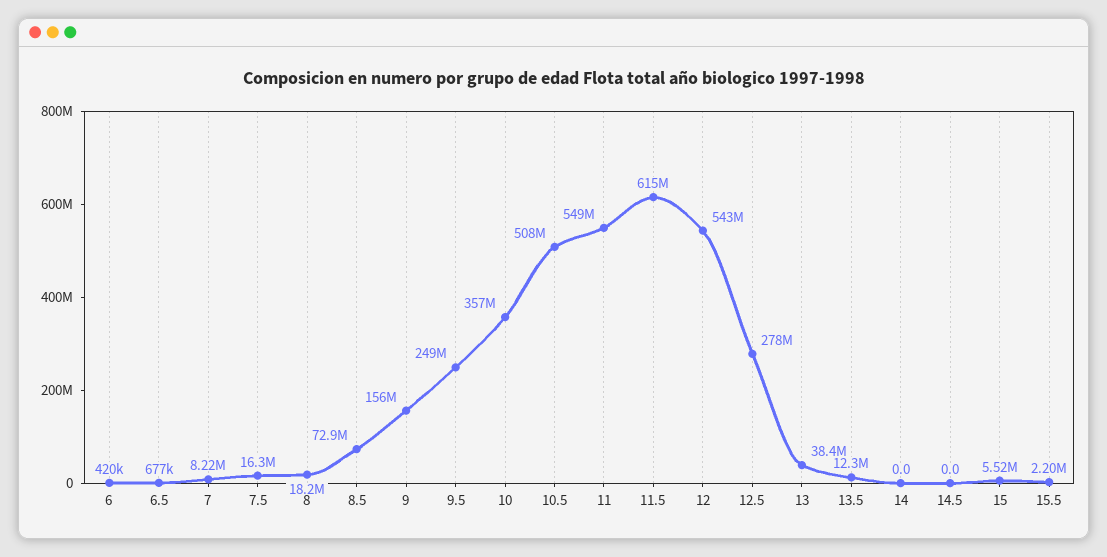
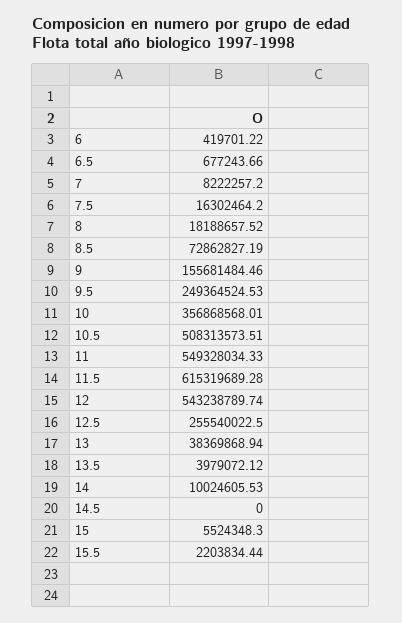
12.5: 278000000 -> 255540022.5
13.5: 12300000 -> 3979072.12
14: 0 -> 10024605.53

